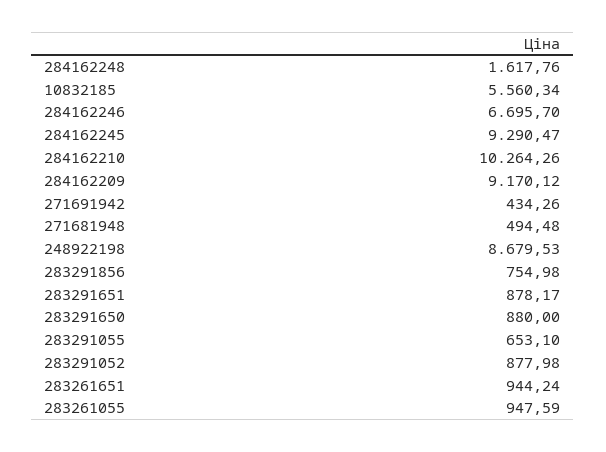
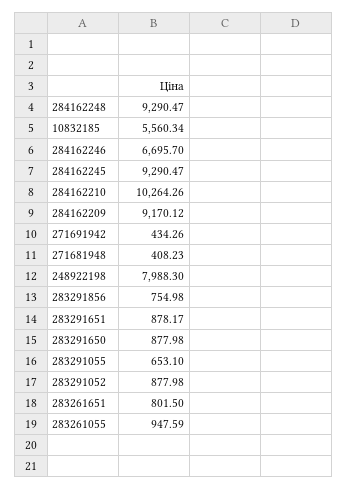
284162248: 1617.76 -> 9290.47
271681948: 494.48 -> 408.23
248922198: 8679.53 -> 7988.3
283291650: 880 -> 877.98
283261651: 944.24 -> 801.5

